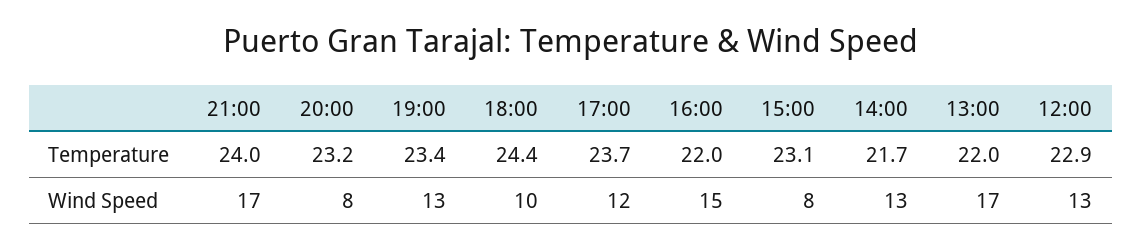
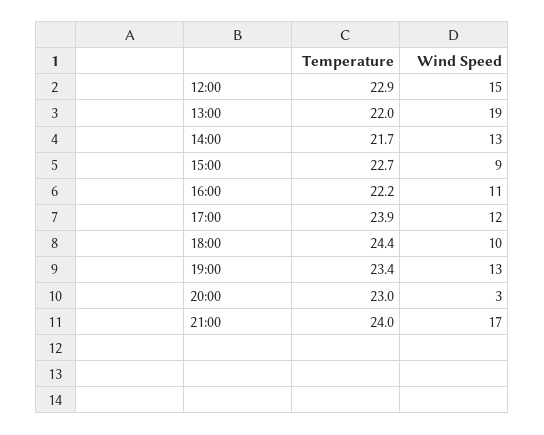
20:00, Temperature: 23.2 -> 23
17:00, Temperature: 23.7 -> 23.9
16:00, Temperature: 22 -> 22.2
15:00, Temperature: 23.1 -> 22.7
20:00, Wind Speed: 8 -> 3
16:00, Wind Speed: 15 -> 11
15:00, Wind Speed: 8 -> 9
13:00, Wind Speed: 17 -> 19
12:00, Wind Speed: 13 -> 15

